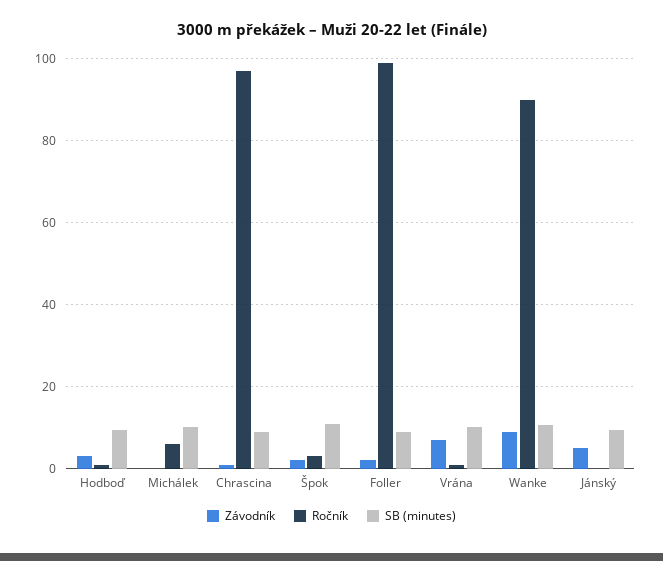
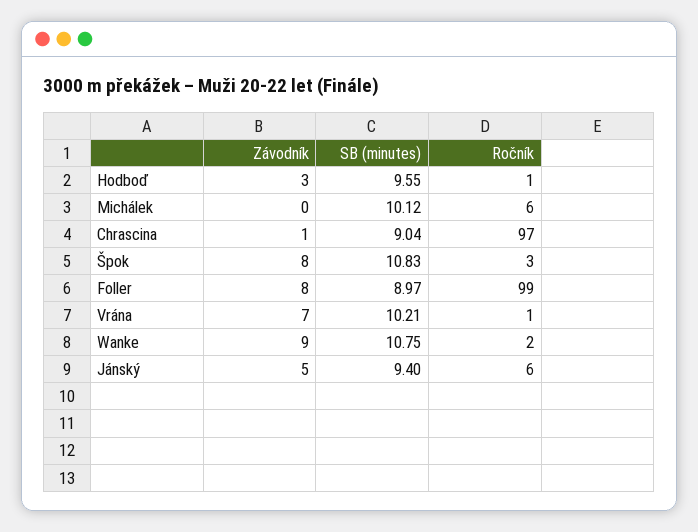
Závodník, Špok: 2 -> 8
Závodník, Foller: 2 -> 8
Ročník, Wanke: 90 -> 2
Ročník, Jánský: 0 -> 6

